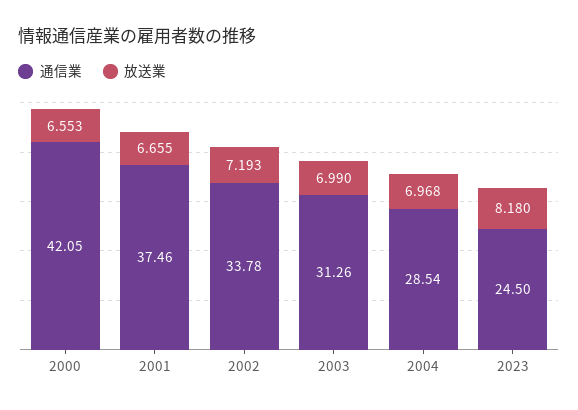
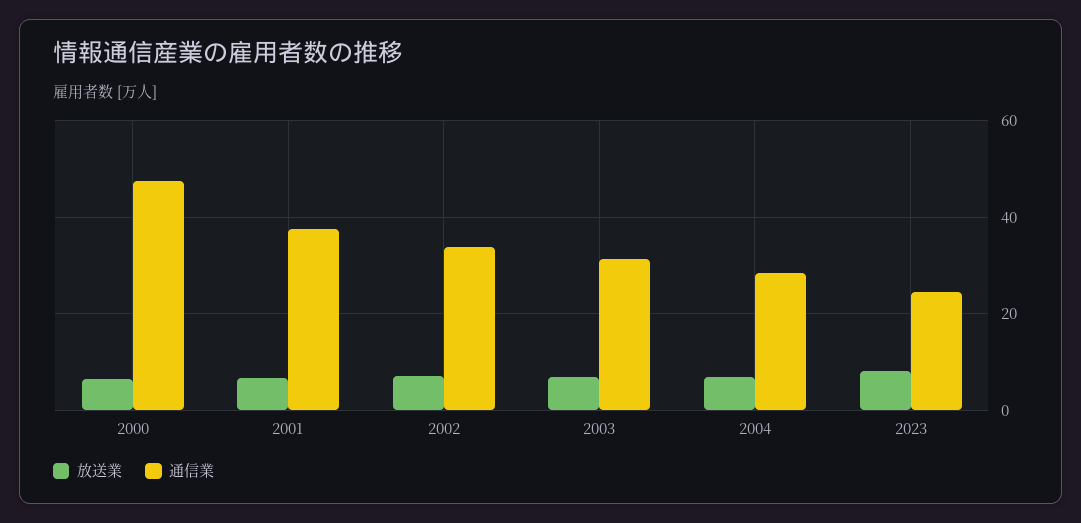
通信業, 2000: 42.05 -> 48

